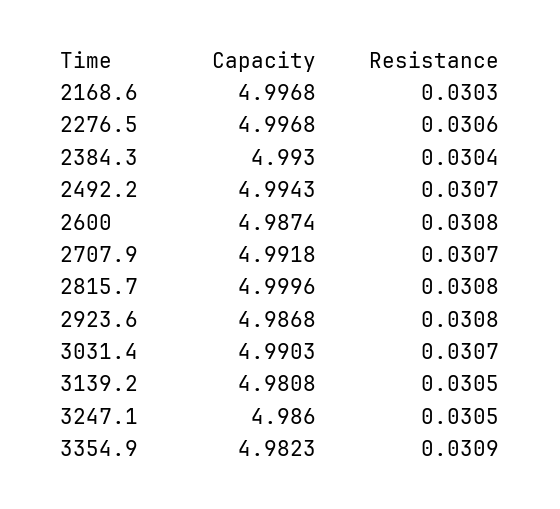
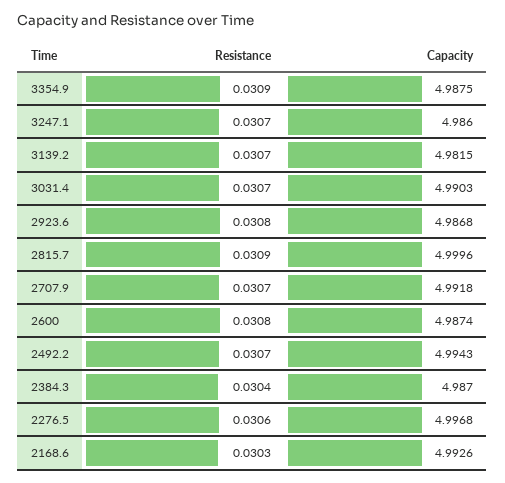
Capacity, 2168.6: 4.9968 -> 4.9926
Capacity, 2384.3: 4.993 -> 4.987
Resistance, 2815.7: 0.0308 -> 0.0309
Capacity, 3139.2: 4.9808 -> 4.9815
Resistance, 3139.2: 0.0305 -> 0.0307
Resistance, 3247.1: 0.0305 -> 0.0307
Capacity, 3354.9: 4.9823 -> 4.9875

